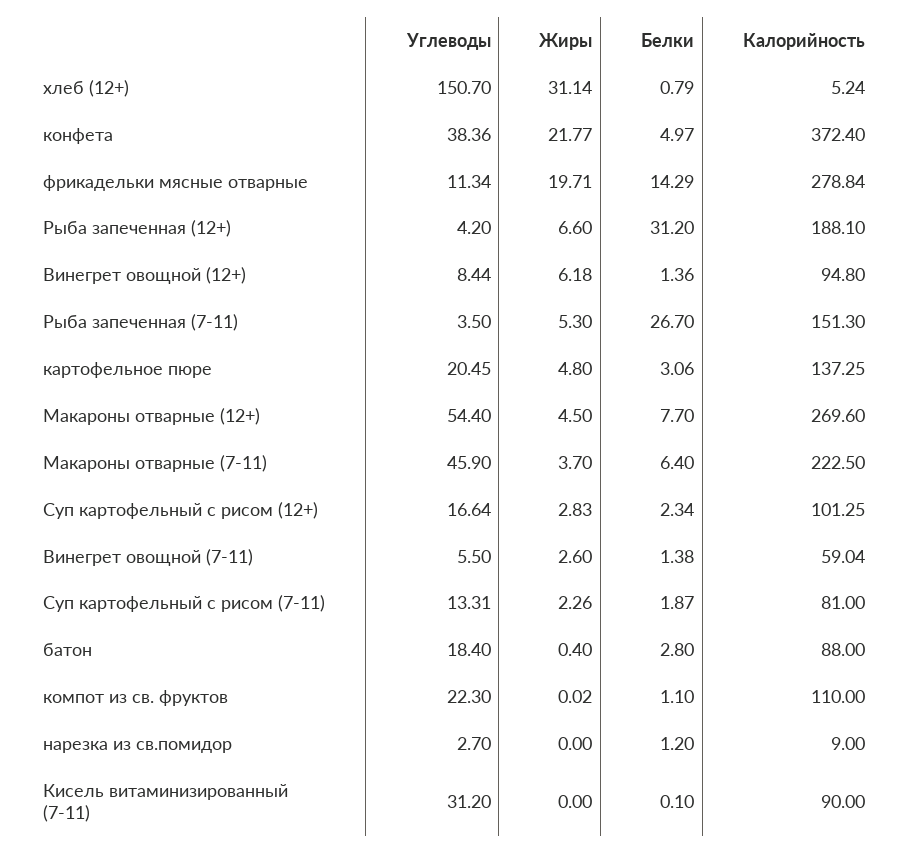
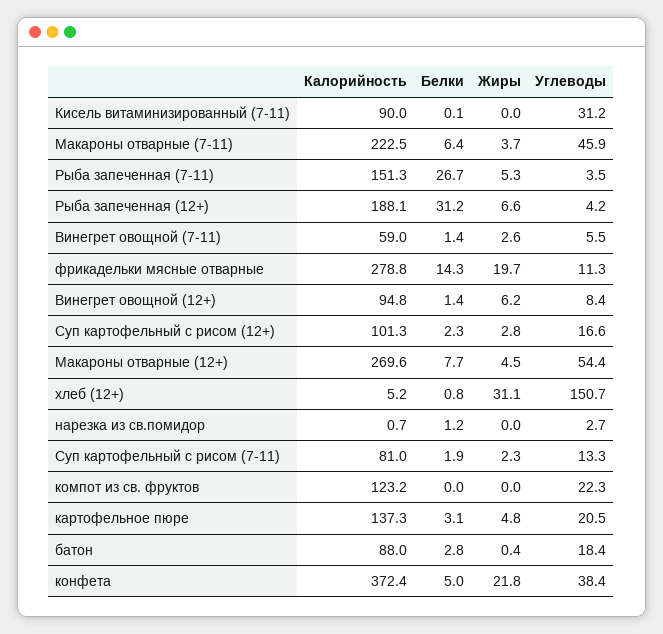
Белки, компот из св. фруктов: 1.1 -> 0
Калорийность, компот из св. фруктов: 110 -> 123.2
Калорийность, нарезка из св.помидор: 9 -> 0.7

